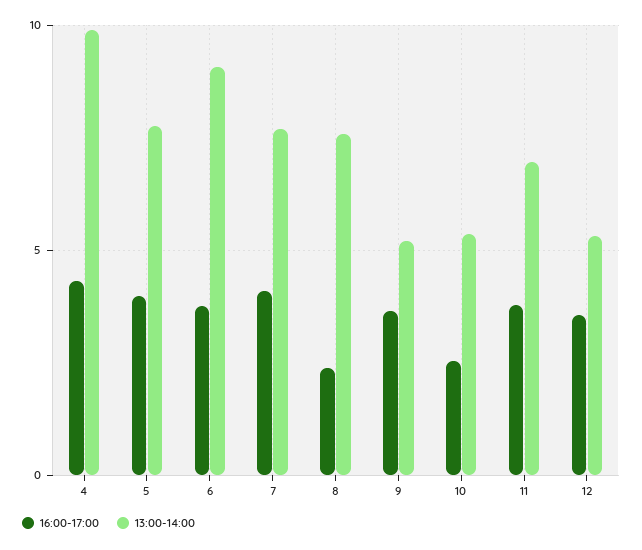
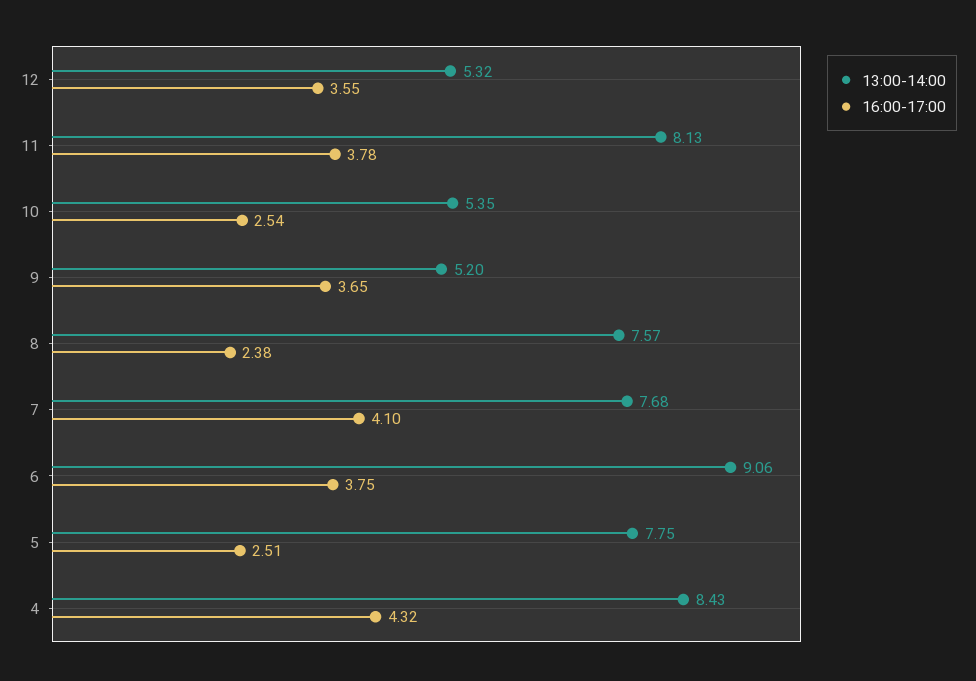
13:00-14:00, 4: 10 -> 8.43
16:00-17:00, 5: 4 -> 2.51
13:00-14:00, 11: 7 -> 8.13

